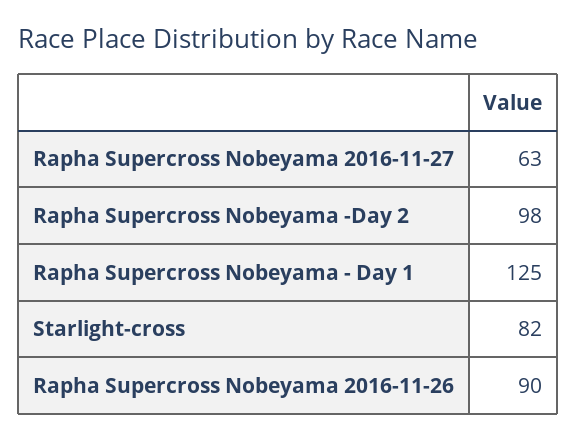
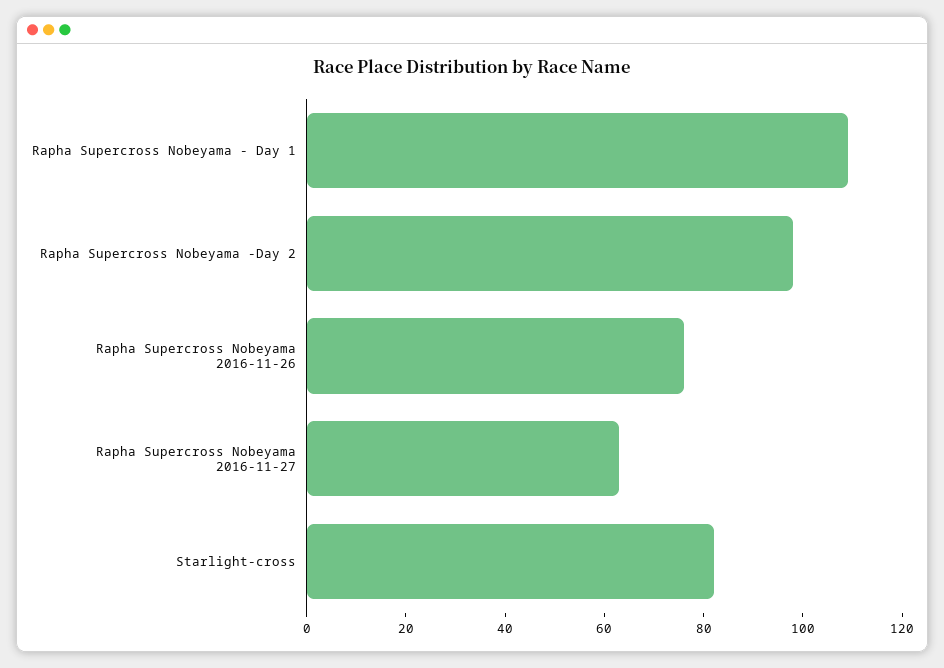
Rapha Supercross Nobeyama - Day 1: 125 -> 110
Rapha Supercross Nobeyama 2016-11-26: 90 -> 75

